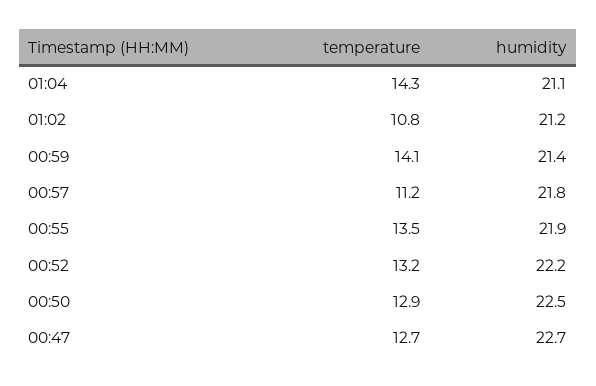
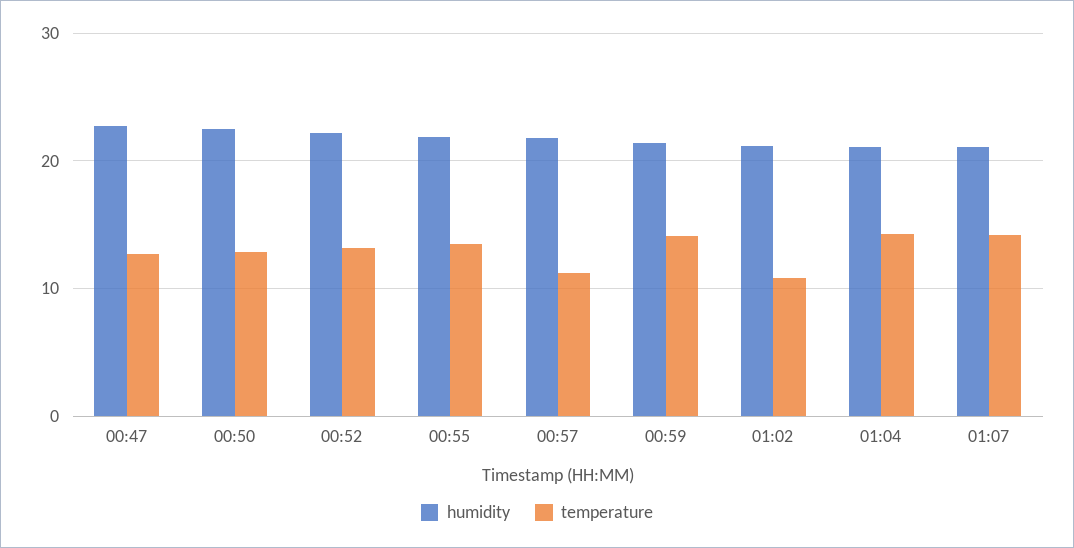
humidity, 01:07: none -> 21
temperature, 01:07: none -> 14

